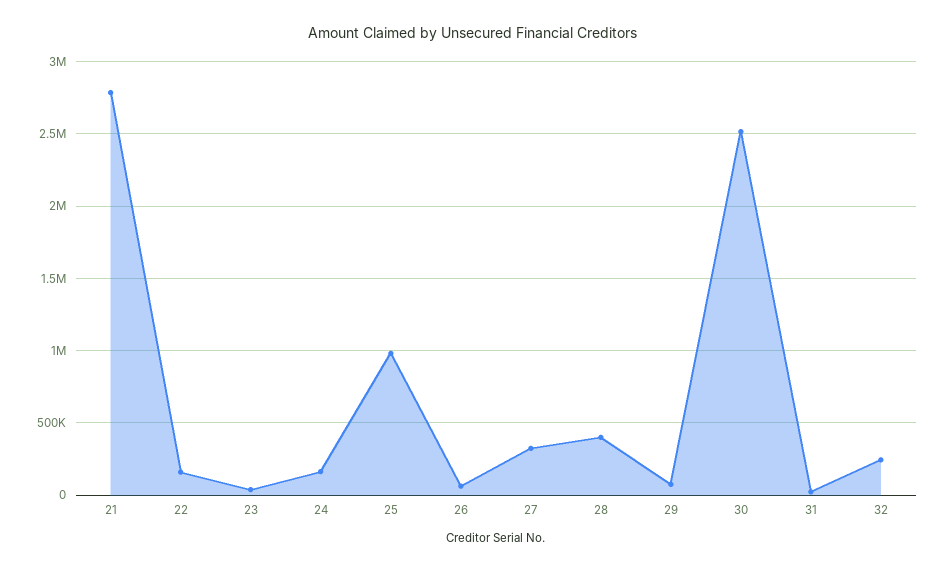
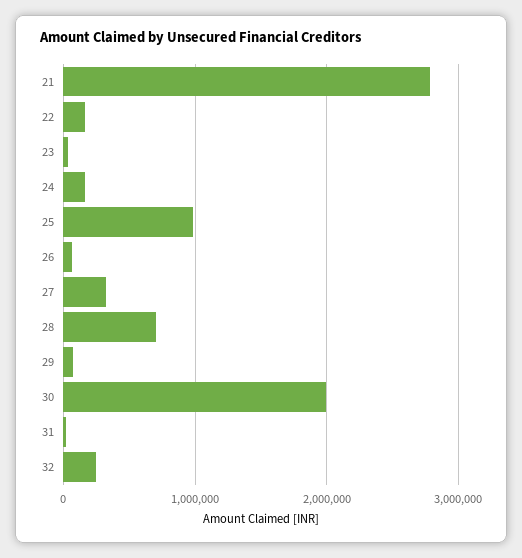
28: 400000 -> 700000
30: 2500000 -> 2000000

